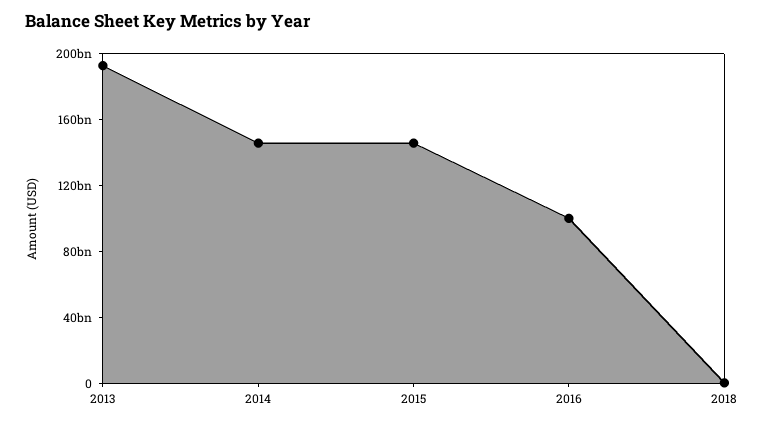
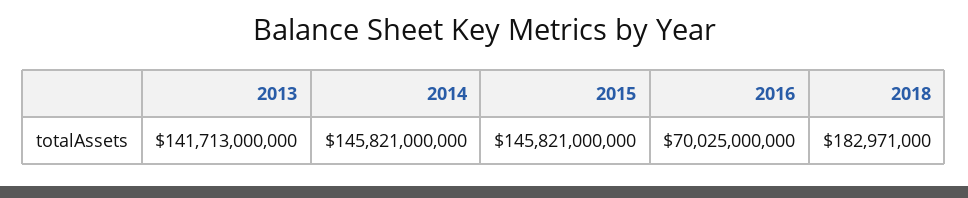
2013: 190000000000 -> 141713000000
2016: 100000000000 -> 70025000000

